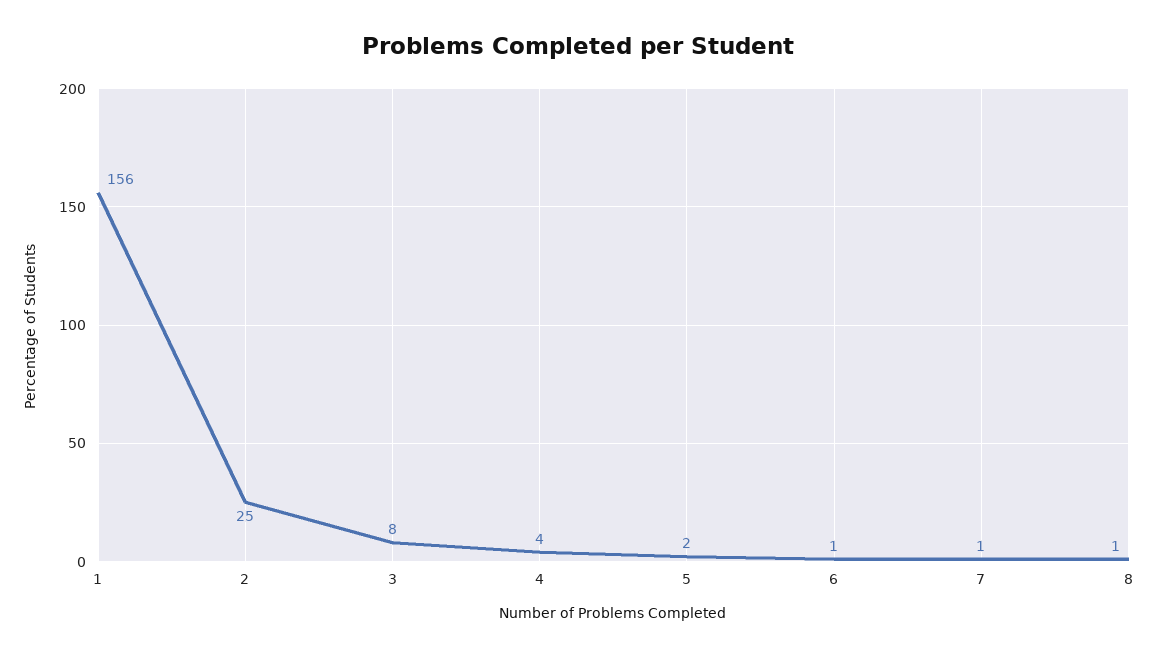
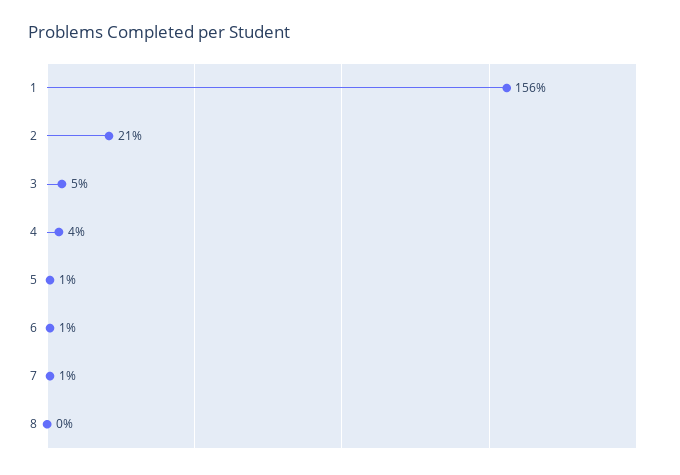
2: 25 -> 21
3: 8 -> 5
5: 2 -> 1
8: 1 -> 0

